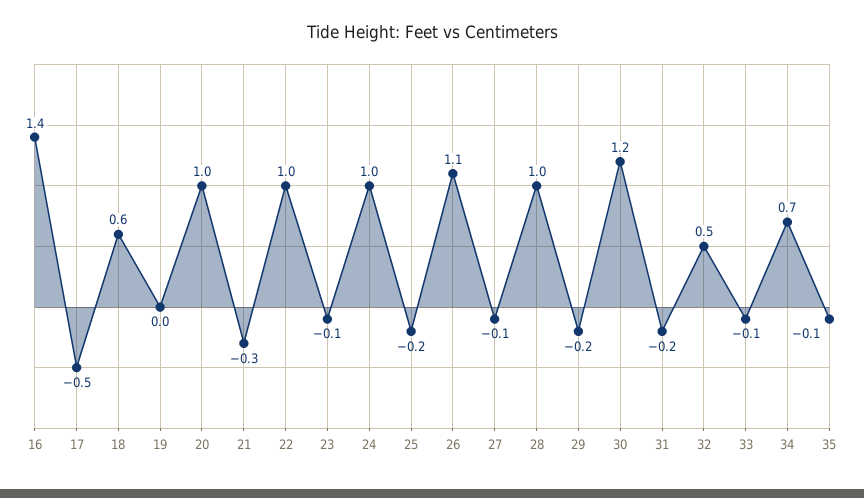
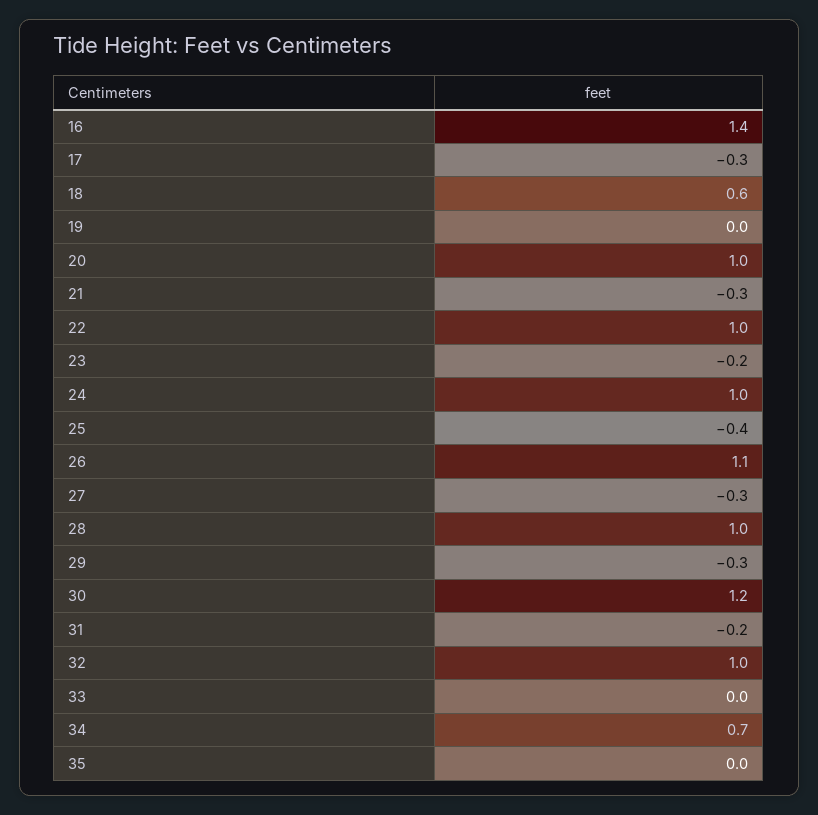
17: -0.5 -> -0.3
23: -0.1 -> -0.2
25: -0.2 -> -0.4
27: -0.1 -> -0.3
29: -0.2 -> -0.3
32: 0.5 -> 1
33: -0.1 -> 0
35: -0.1 -> 0

